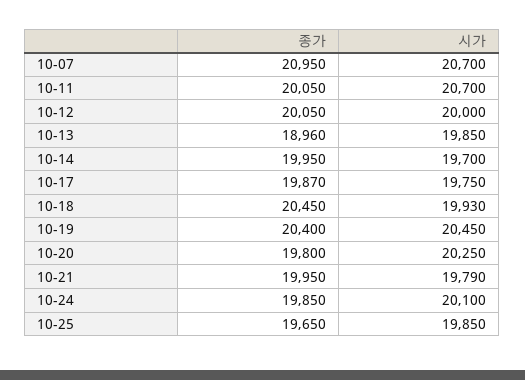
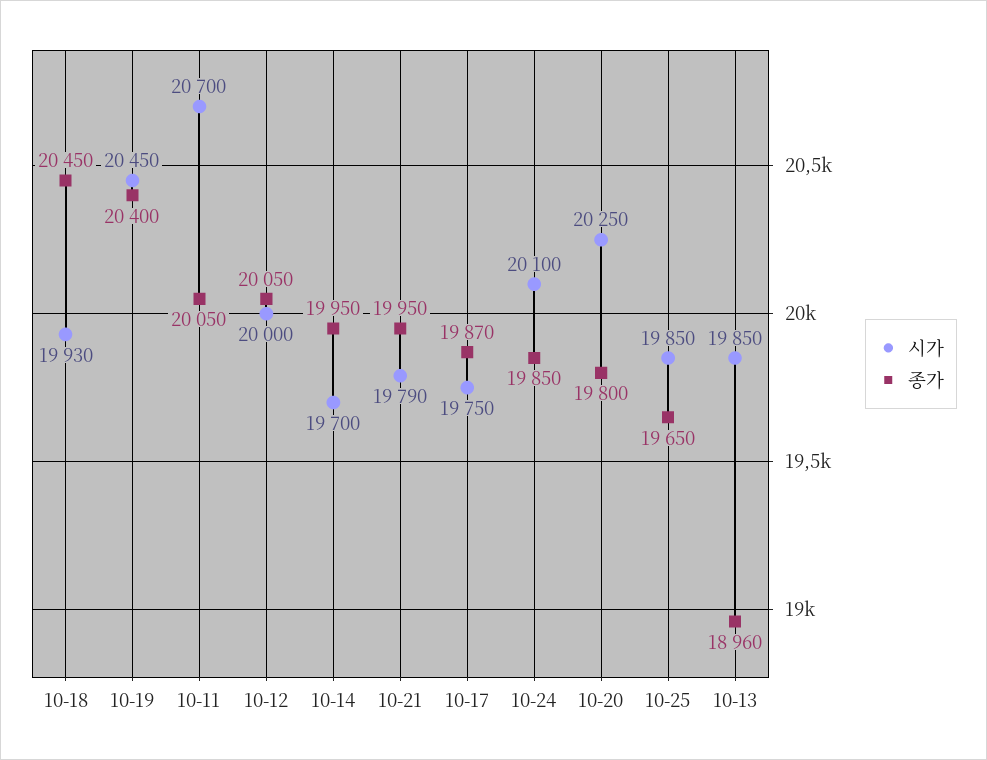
종가, 10-07: 20950 -> none
시가, 10-07: 20700 -> none

